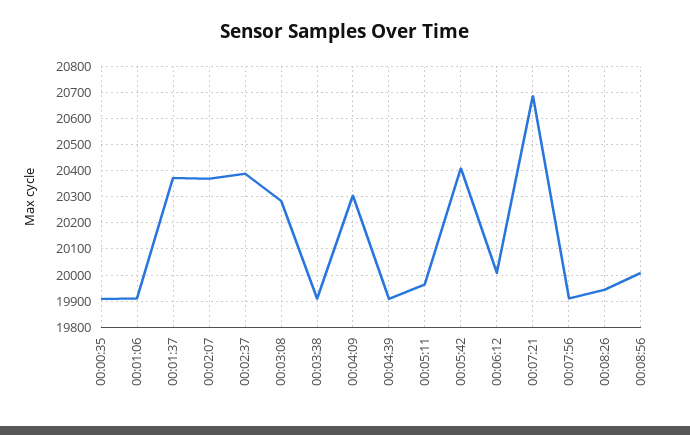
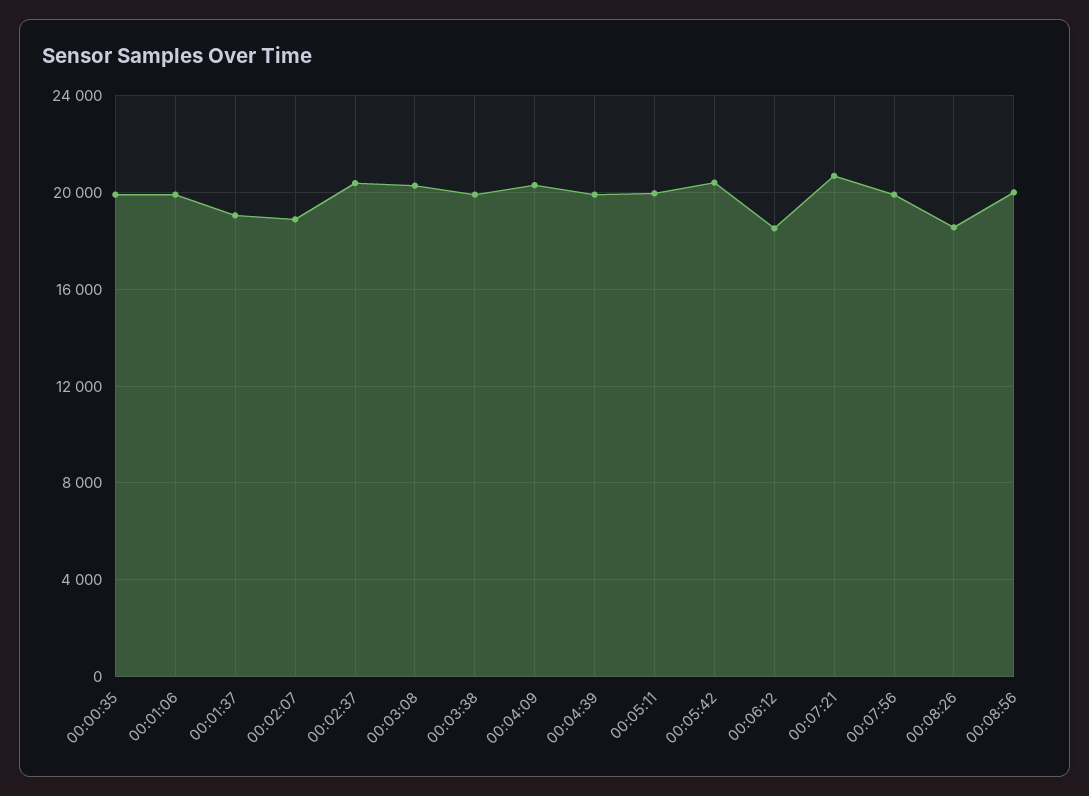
00:01:37: 20375 -> 19000
00:02:07: 20375 -> 19000
00:06:12: 20000 -> 18500
00:08:26: 19950 -> 18500

